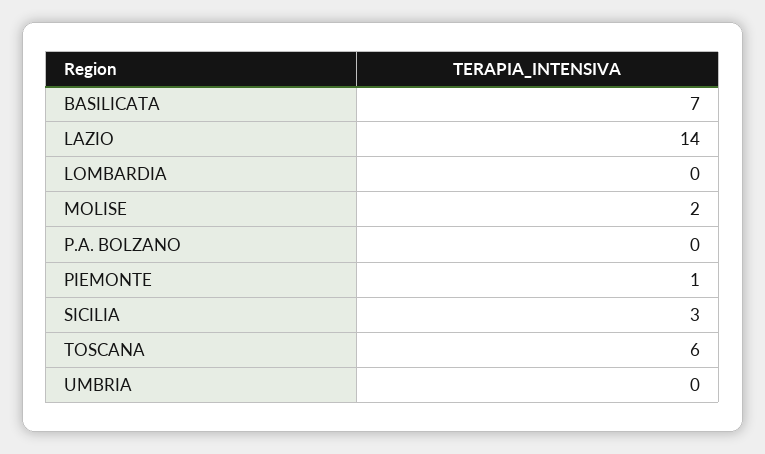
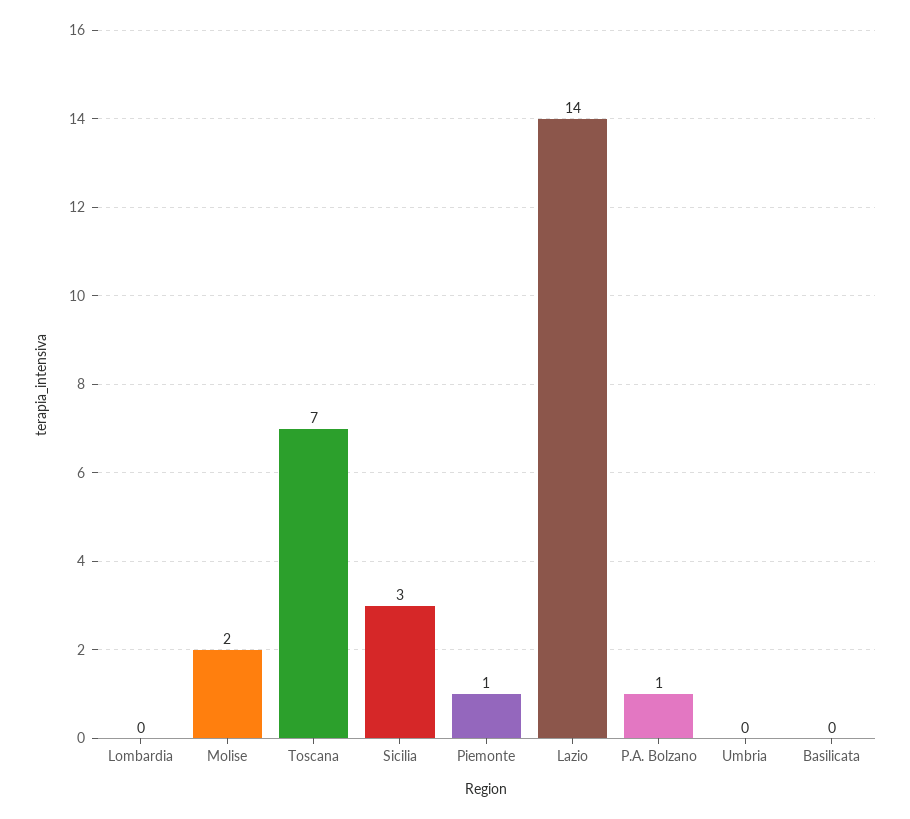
BASILICATA: 7 -> 0
P.A. BOLZANO: 0 -> 1
TOSCANA: 6 -> 7

